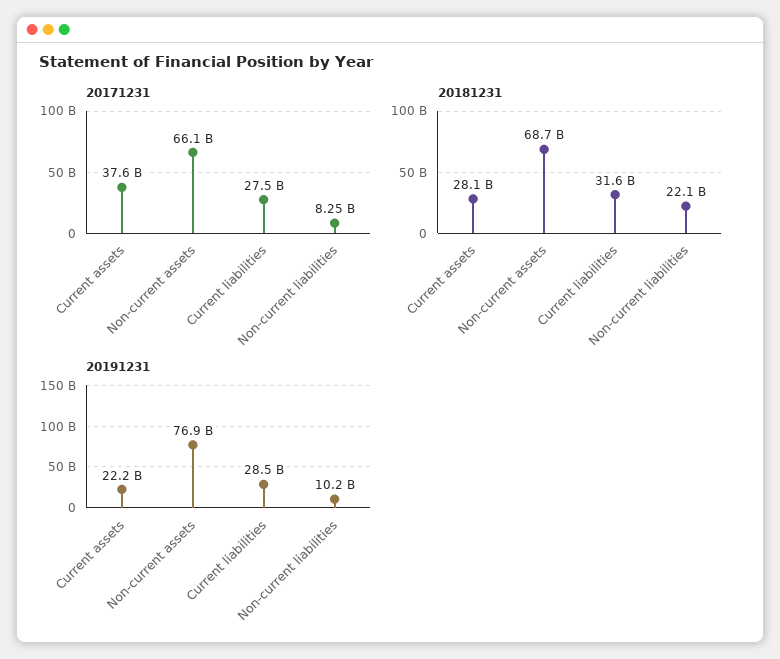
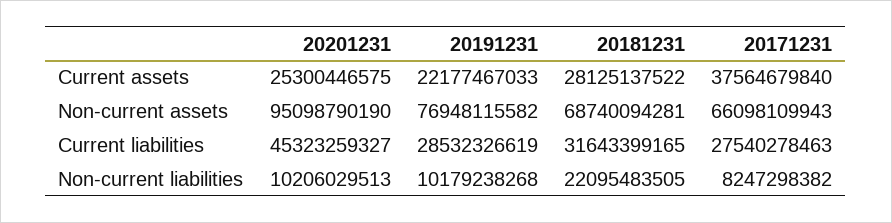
20201231, Current assets: none -> 25300446575
20201231, Non-current assets: none -> 95098790190
20201231, Current liabilities: none -> 45323259327
20201231, Non-current liabilities: none -> 10206029513

